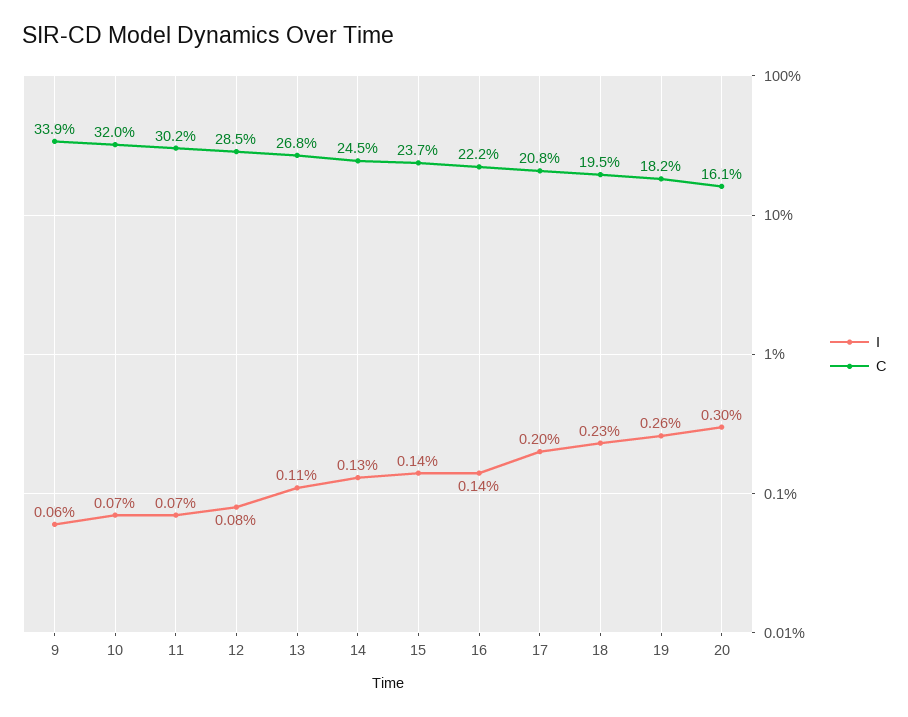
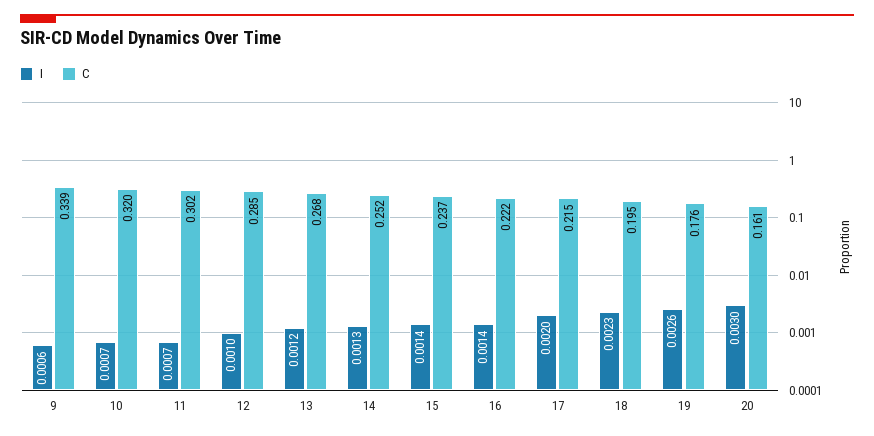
I, 12: 0.0008 -> 0.001
I, 13: 0.0011 -> 0.0012
C, 14: 0.245 -> 0.252
C, 17: 0.208 -> 0.215
C, 19: 0.182 -> 0.176

